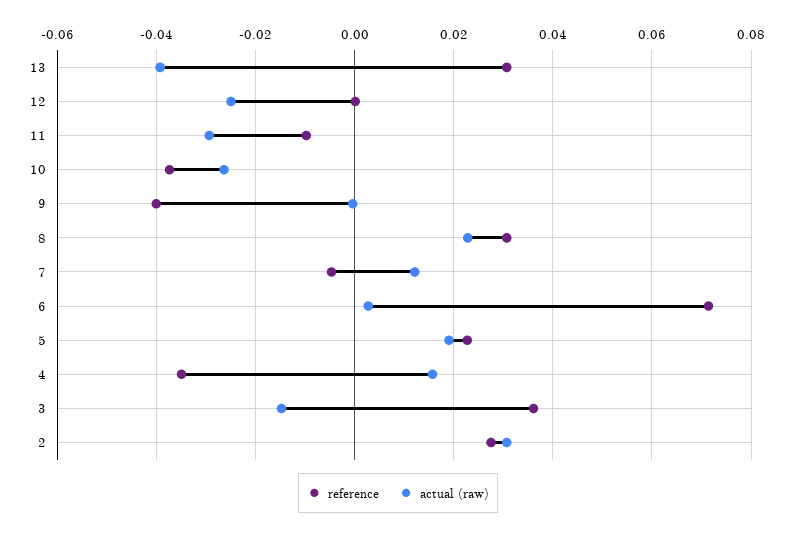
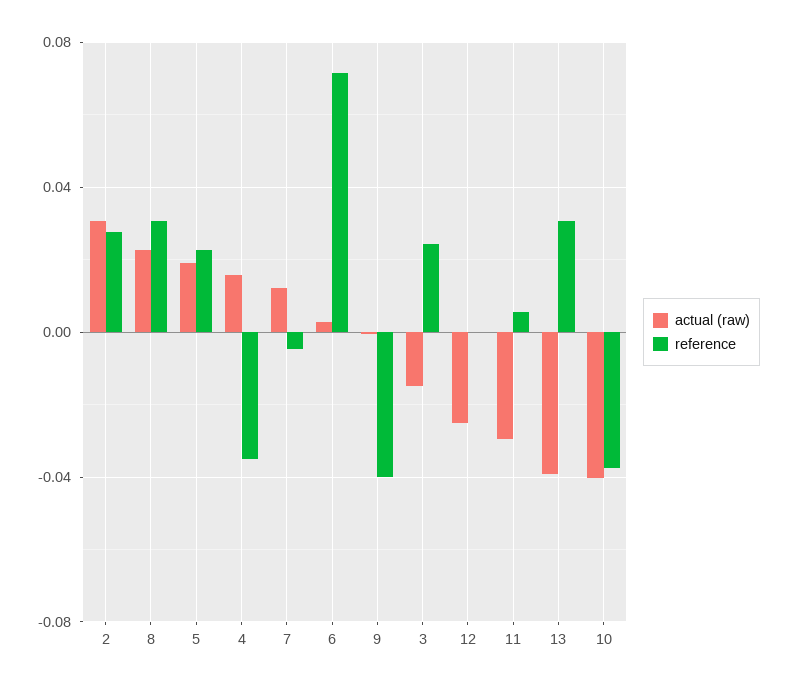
reference, 11: -0.01 -> 0.005
actual (raw), 10: -0.026 -> -0.04
reference, 3: 0.036 -> 0.025

